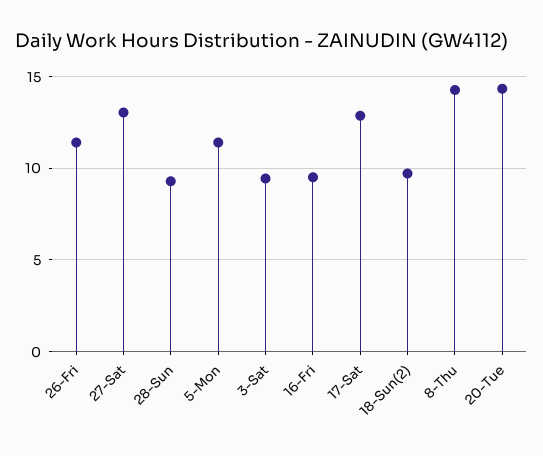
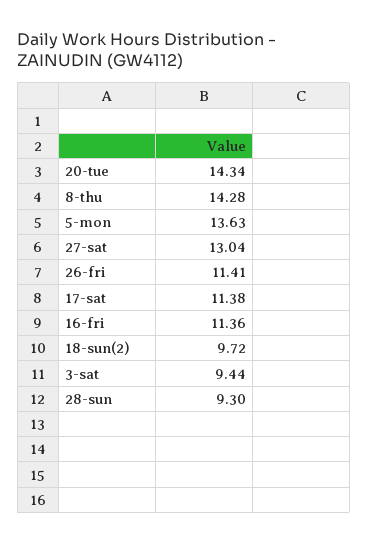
5-Mon: 11.5 -> 13.63
16-Fri: 9.5 -> 11.36
17-Sat: 13 -> 11.38

